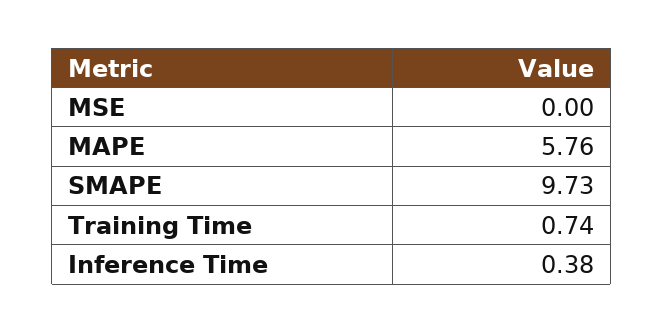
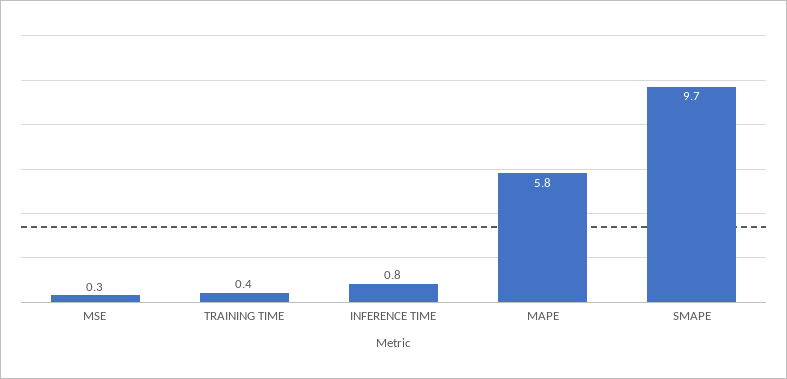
MSE: 0 -> 0.3
Training Time: 0.74 -> 0.4
Inference Time: 0.38 -> 0.8

